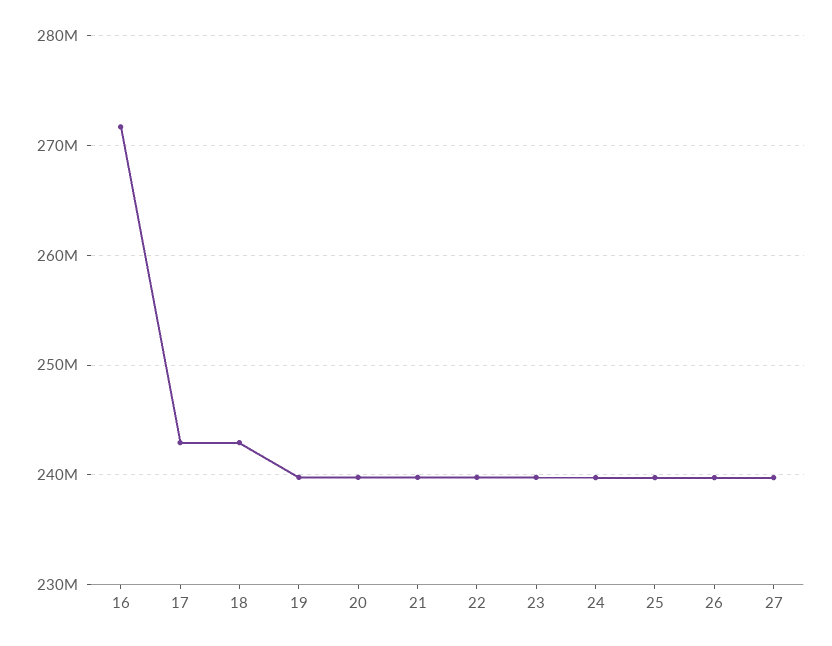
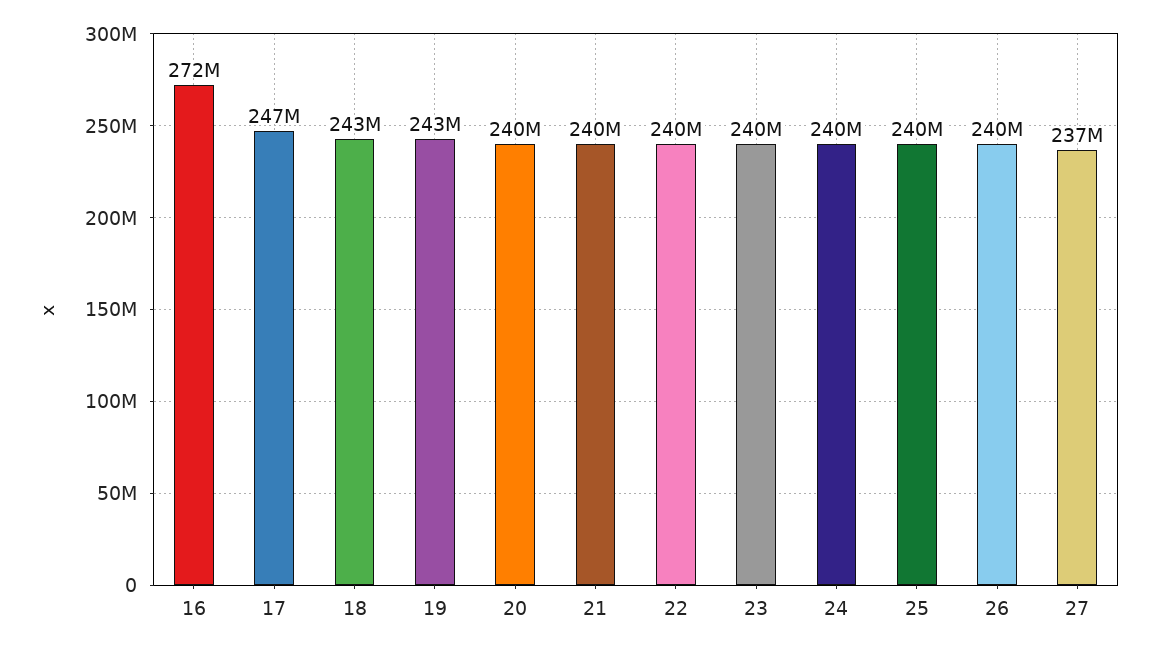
17: 243000000 -> 247000000
19: 240000000 -> 243000000
27: 240000000 -> 237000000

